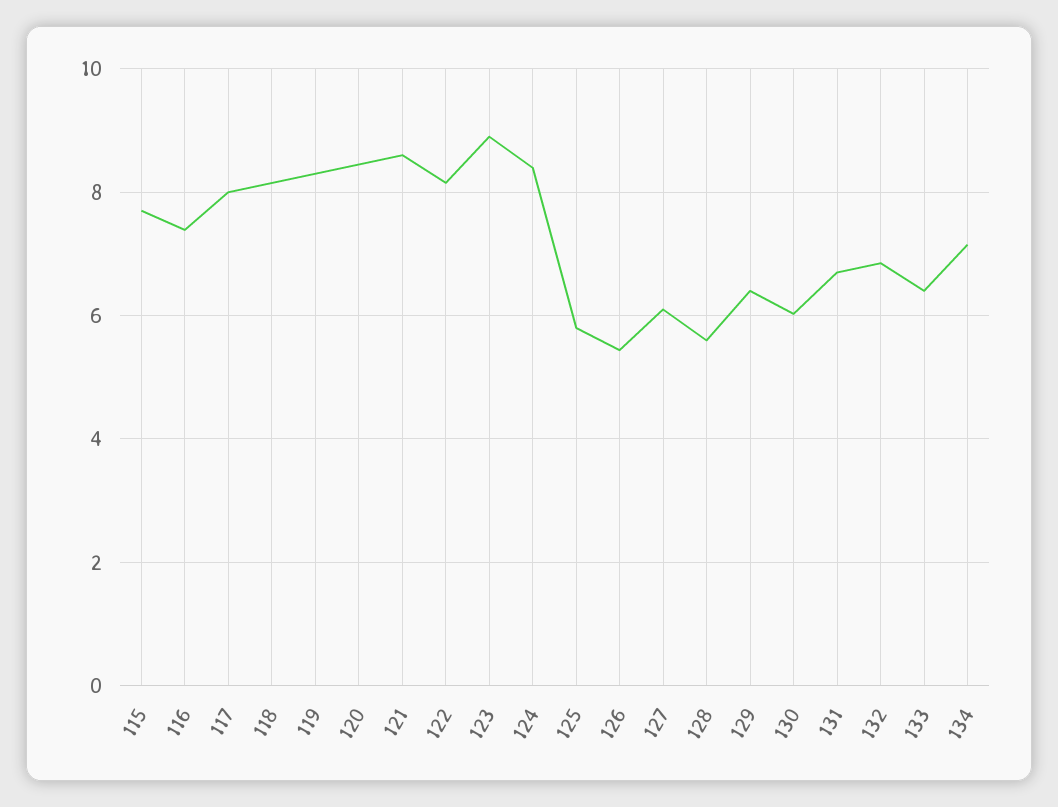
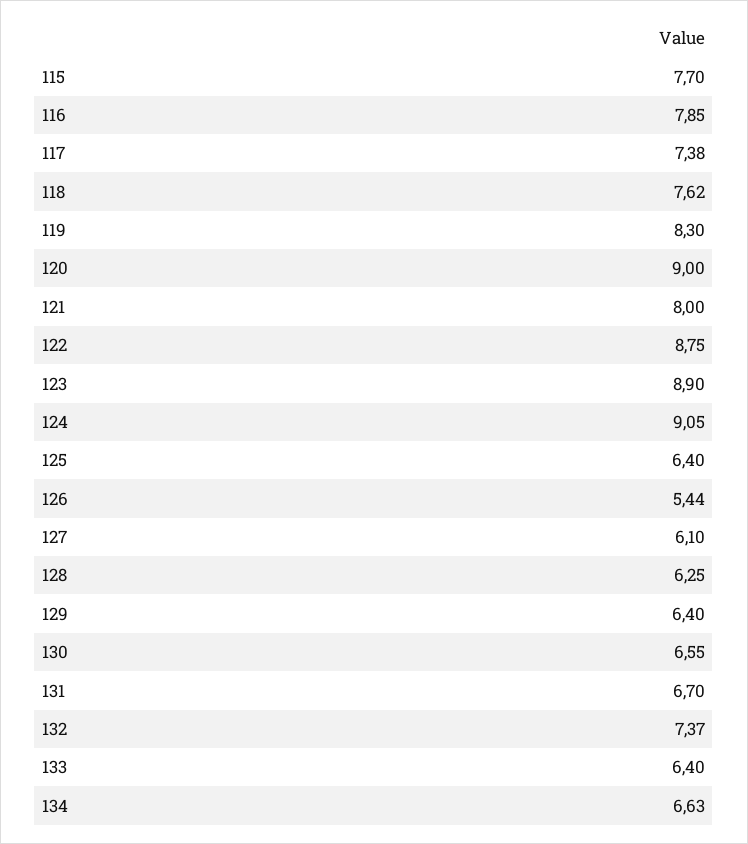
116: 7.4 -> 7.85
117: 8 -> 7.38
118: 8.2 -> 7.62
120: 8.4 -> 9
121: 8.6 -> 8
122: 8.2 -> 8.75
124: 8.4 -> 9.05
125: 5.8 -> 6.4
128: 5.6 -> 6.25
130: 6 -> 6.55
132: 6.8 -> 7.37
134: 7.2 -> 6.63

